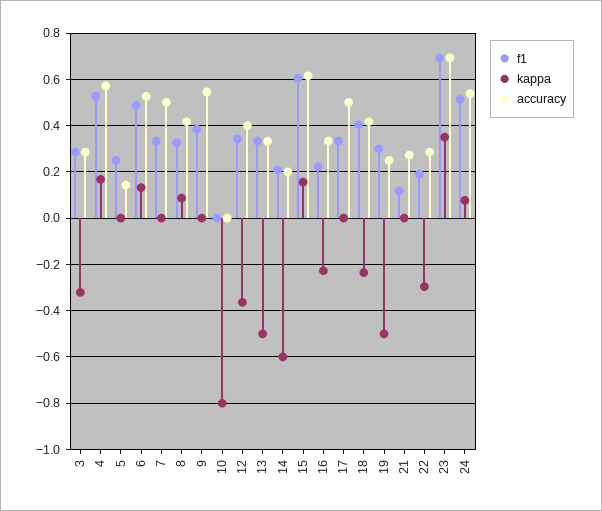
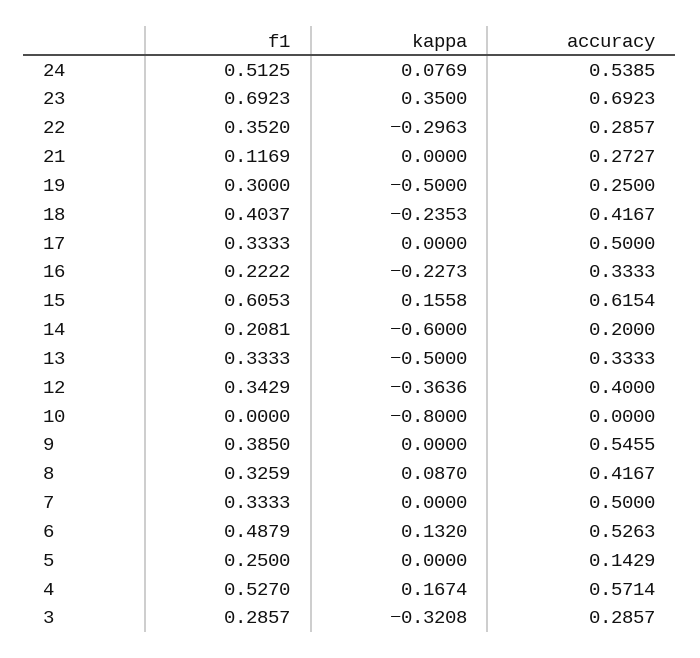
f1, 22: 0.2 -> 0.352

